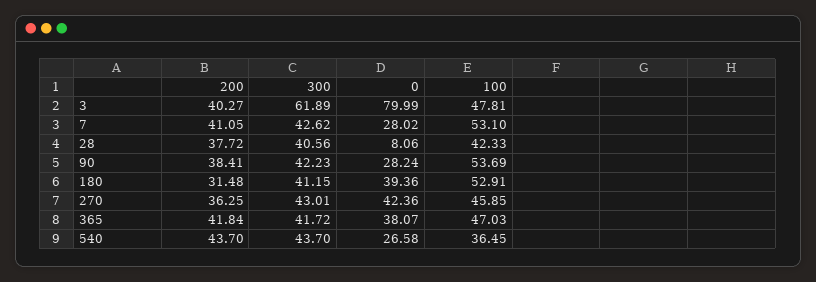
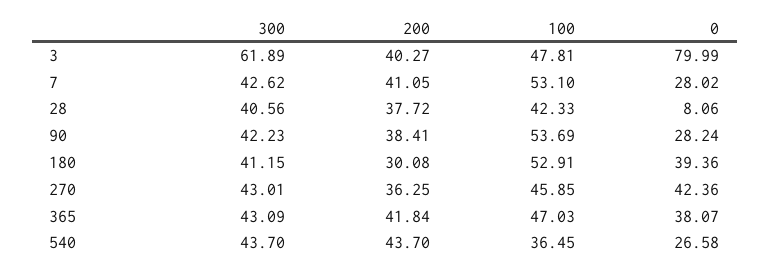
200, 180: 31.48 -> 30.08
300, 365: 41.72 -> 43.09

